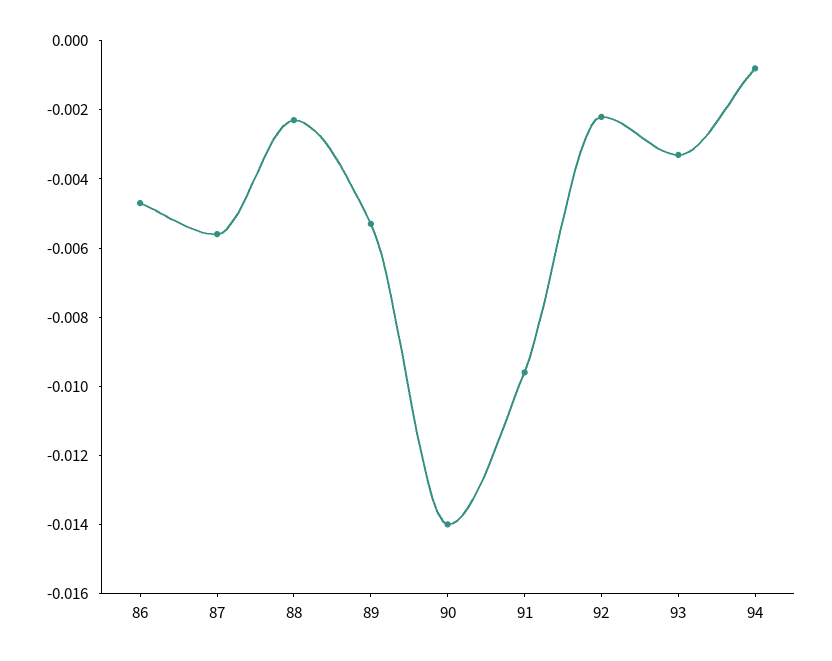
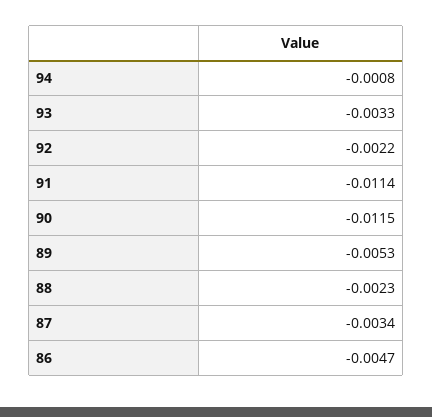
87: -0.0055 -> -0.0034
90: -0.014 -> -0.0115
91: -0.0095 -> -0.0114

